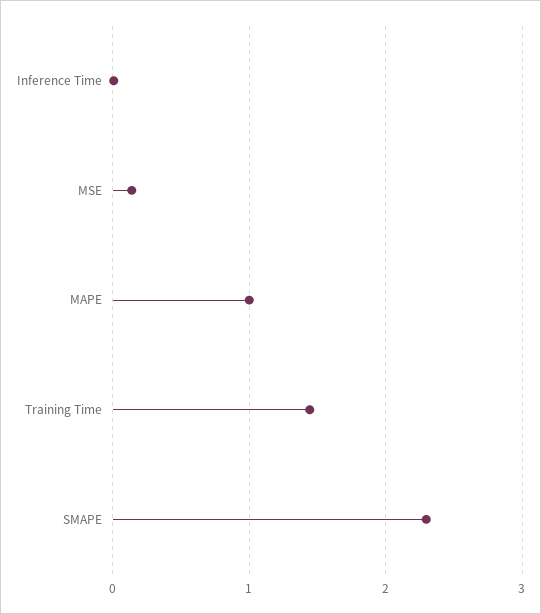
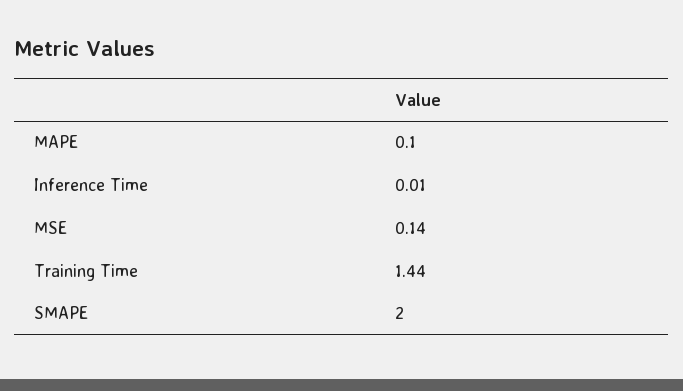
MAPE: 1 -> 0.1
SMAPE: 2.3 -> 2

